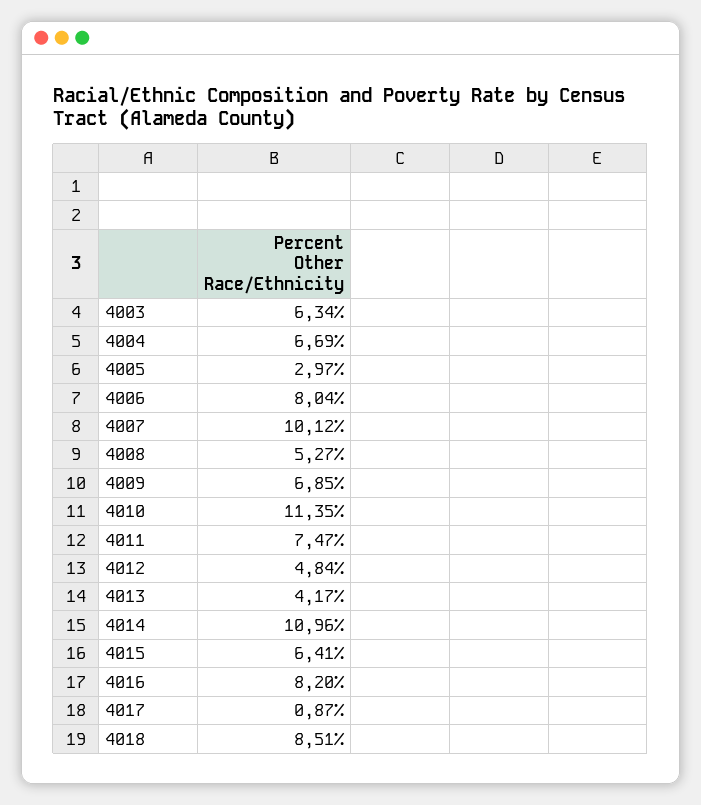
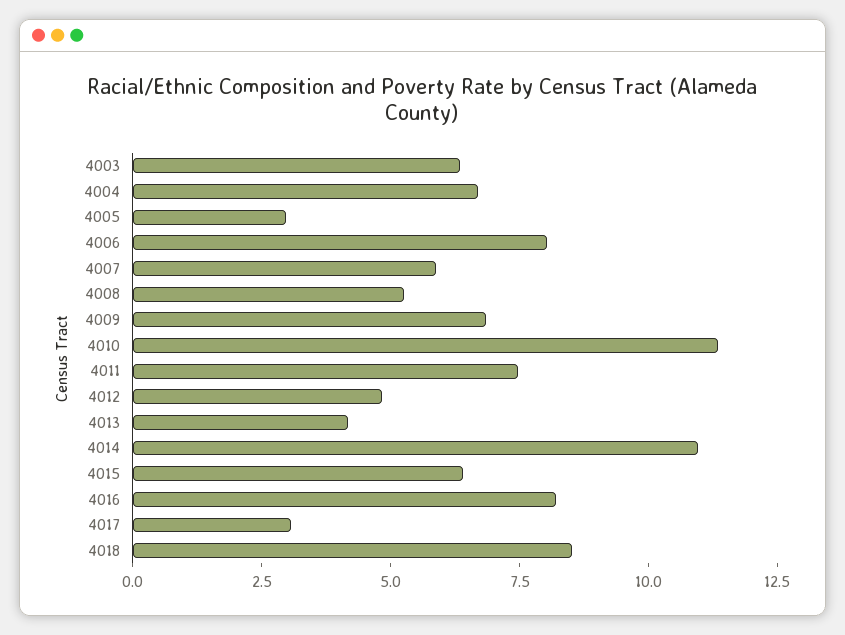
4007: 10.12 -> 6
4017: 0.87 -> 3

